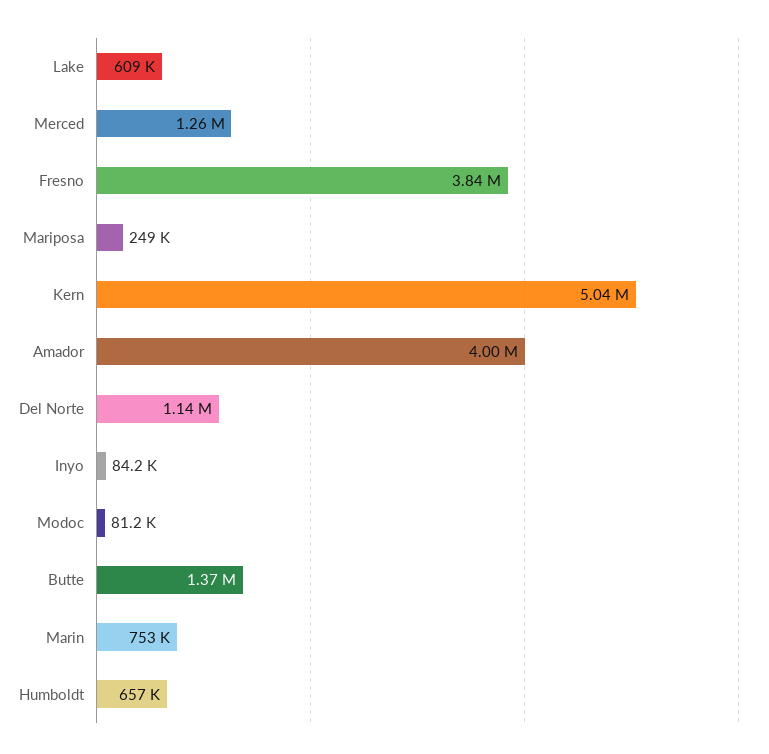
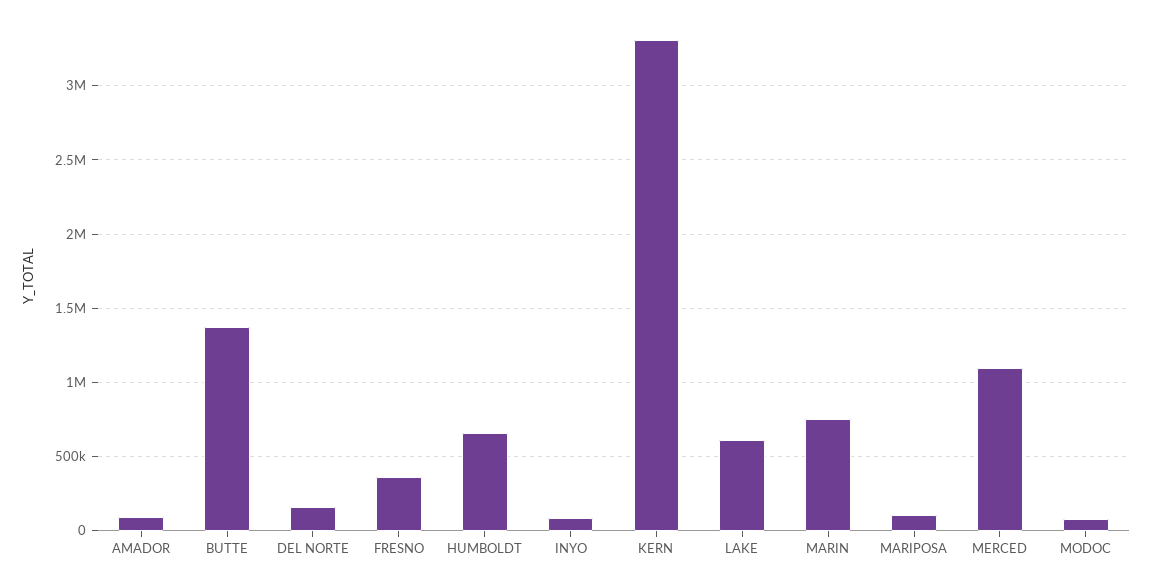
Merced: 1260000 -> 1100000
Fresno: 3840000 -> 350000
Mariposa: 249000 -> 100000
Kern: 5040000 -> 3300000
Amador: 4000000 -> 100000
Del Norte: 1140000 -> 150000

